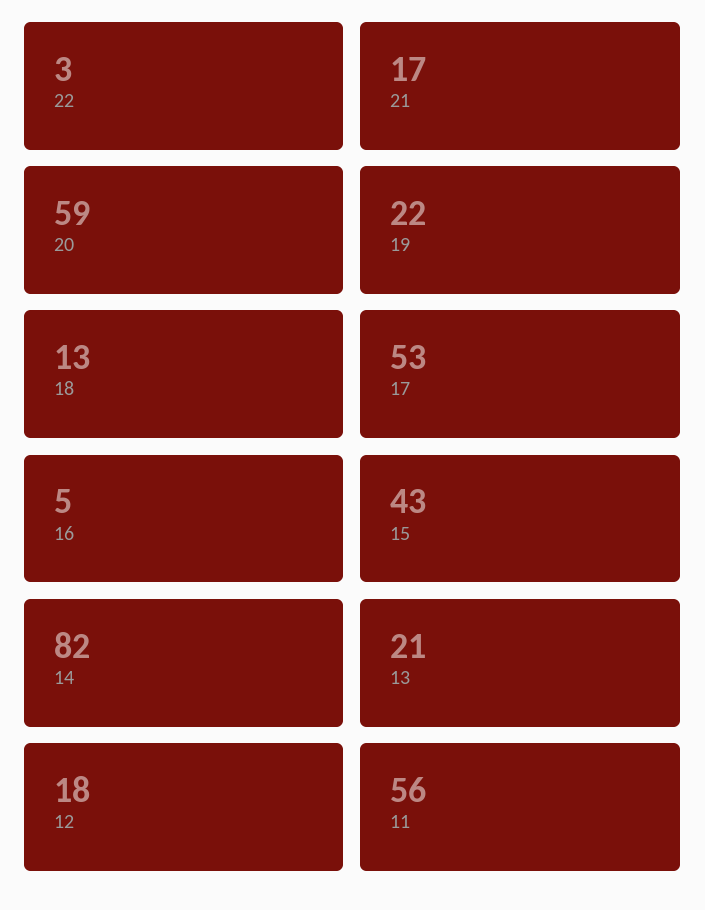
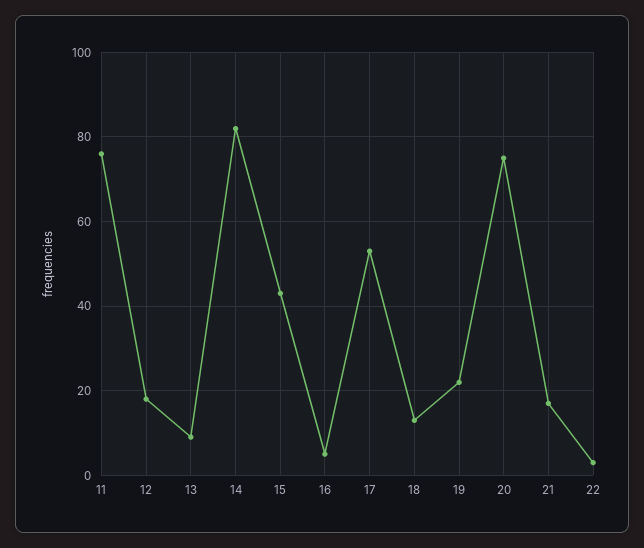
20: 59 -> 75
13: 21 -> 10
11: 56 -> 75

